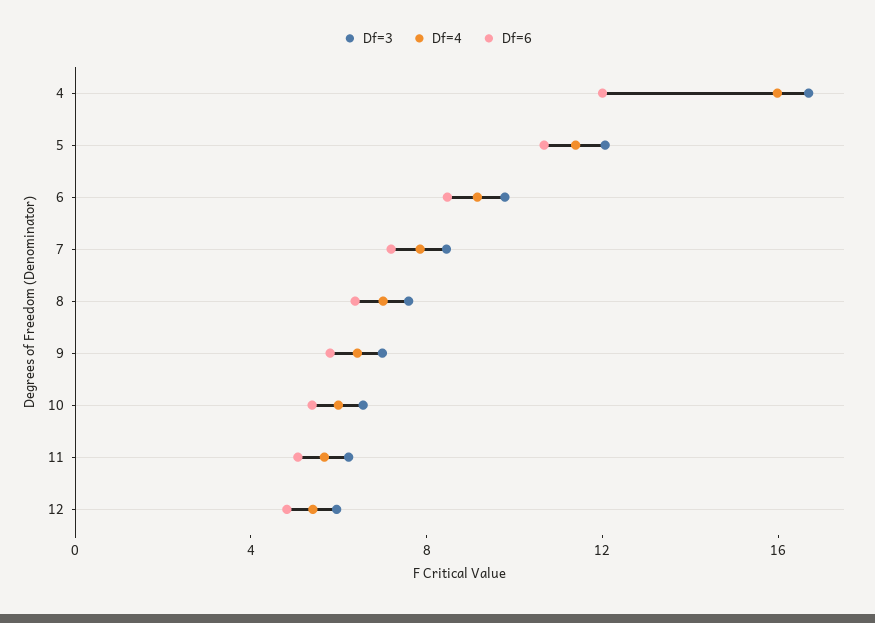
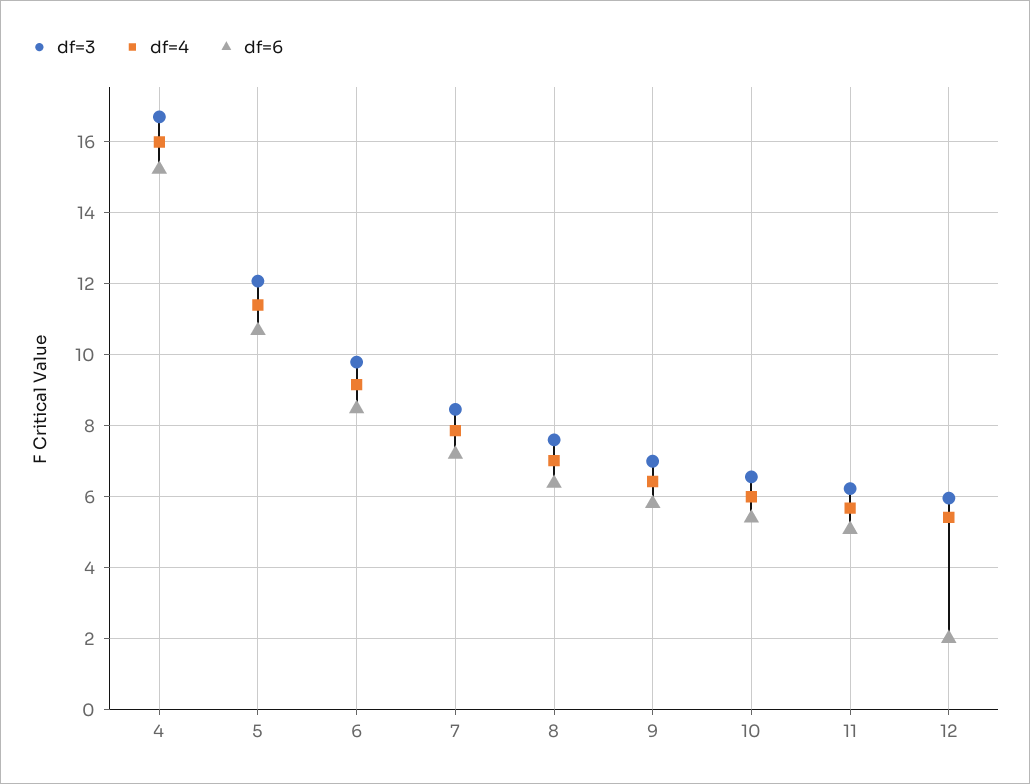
Df=6, 4: 12 -> 15.2
Df=6, 12: 5 -> 2

